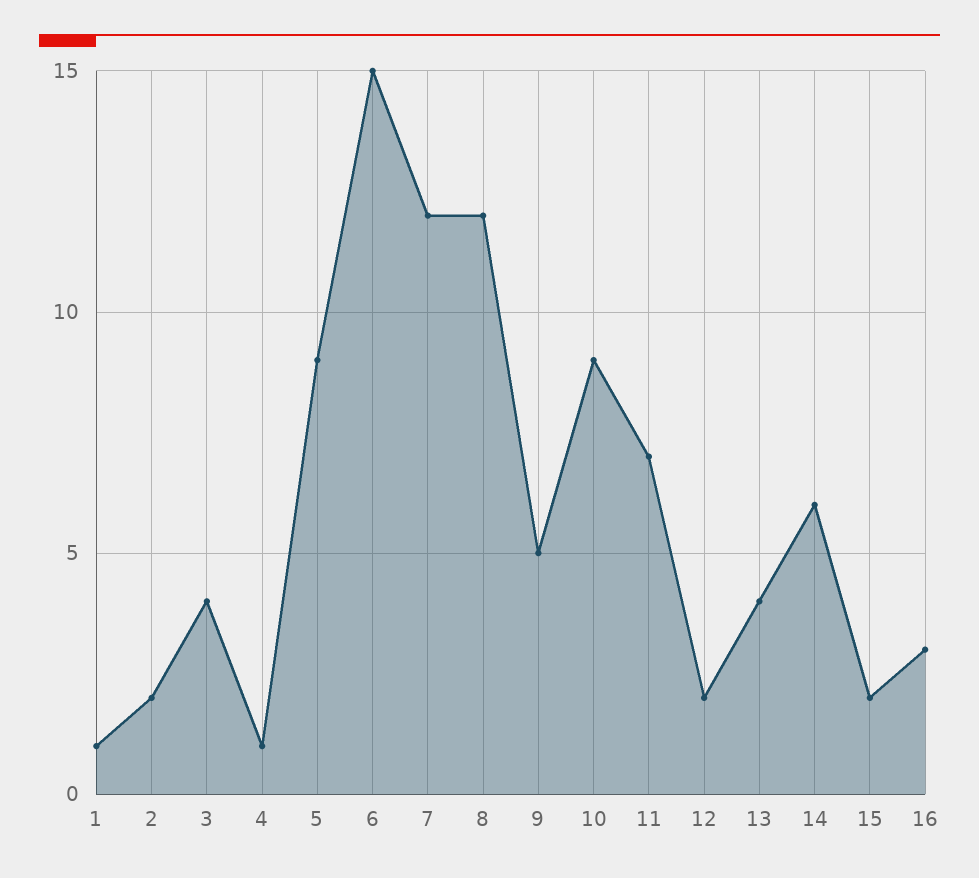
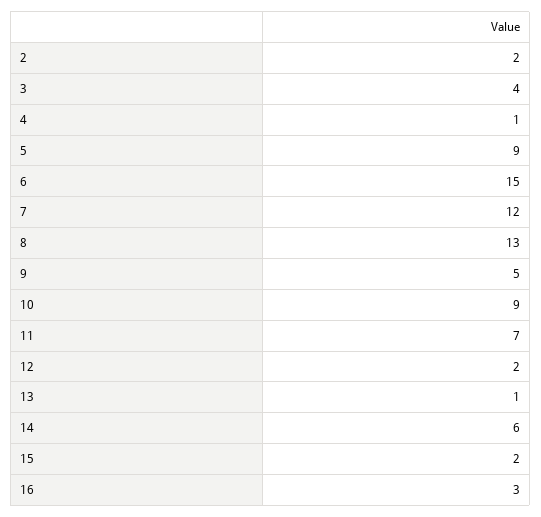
1: 1 -> none
8: 12 -> 13
13: 4 -> 1

